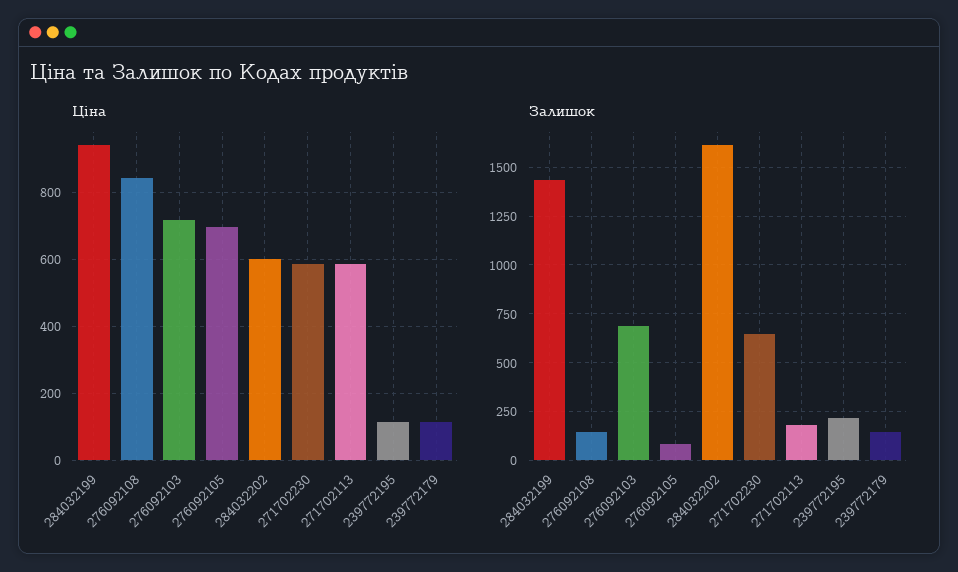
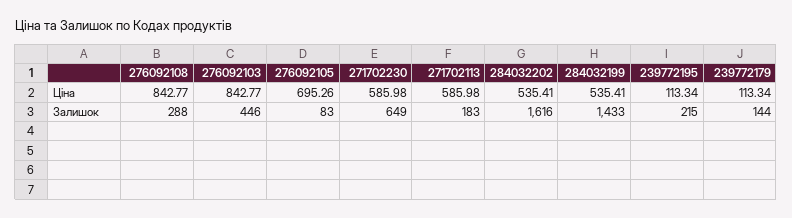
Ціна, 284032199: 940 -> 535.41
Ціна, 276092103: 720 -> 842.77
Ціна, 284032202: 600 -> 535.41
Залишок, 276092108: 150 -> 288
Залишок, 276092103: 700 -> 446

